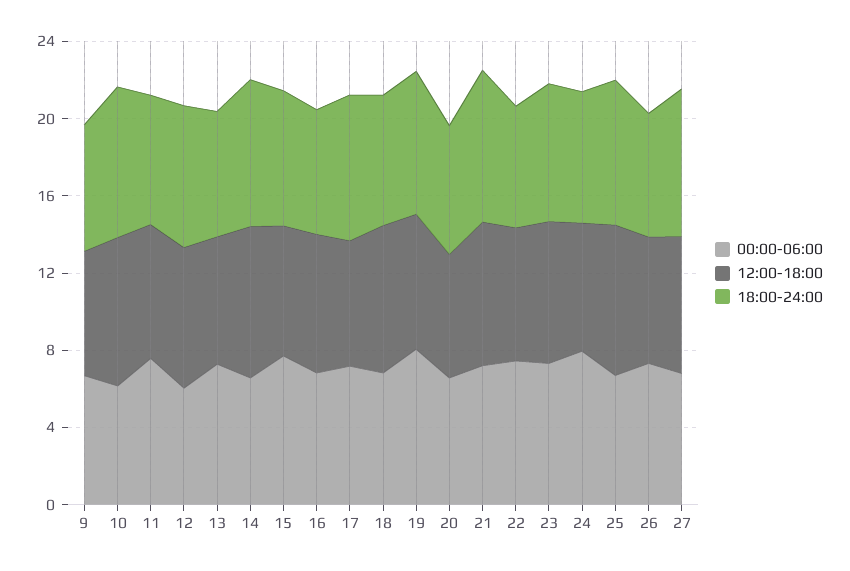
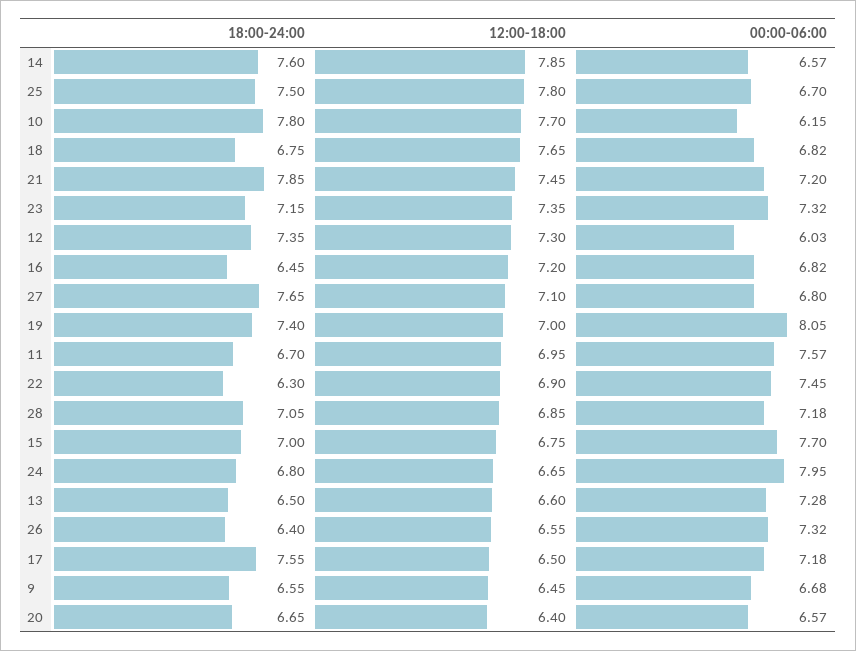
18:00-24:00, 28: none -> 7.05
12:00-18:00, 28: none -> 6.85
00:00-06:00, 28: none -> 7.18

